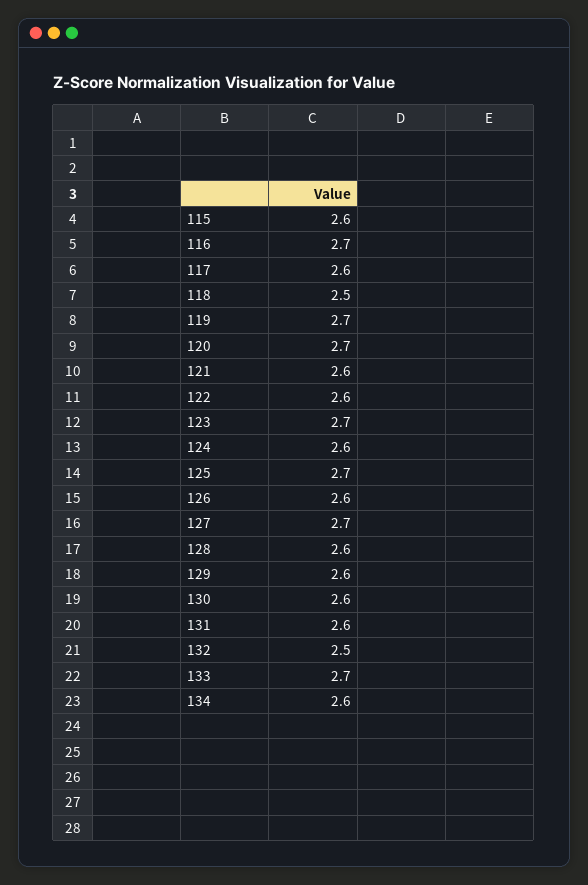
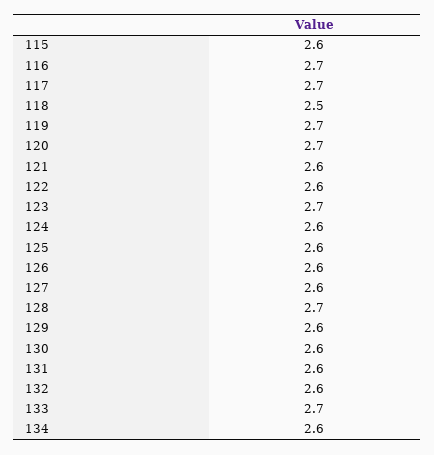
117: 2.6 -> 2.7
125: 2.7 -> 2.6
127: 2.7 -> 2.6
128: 2.6 -> 2.7
132: 2.5 -> 2.6

